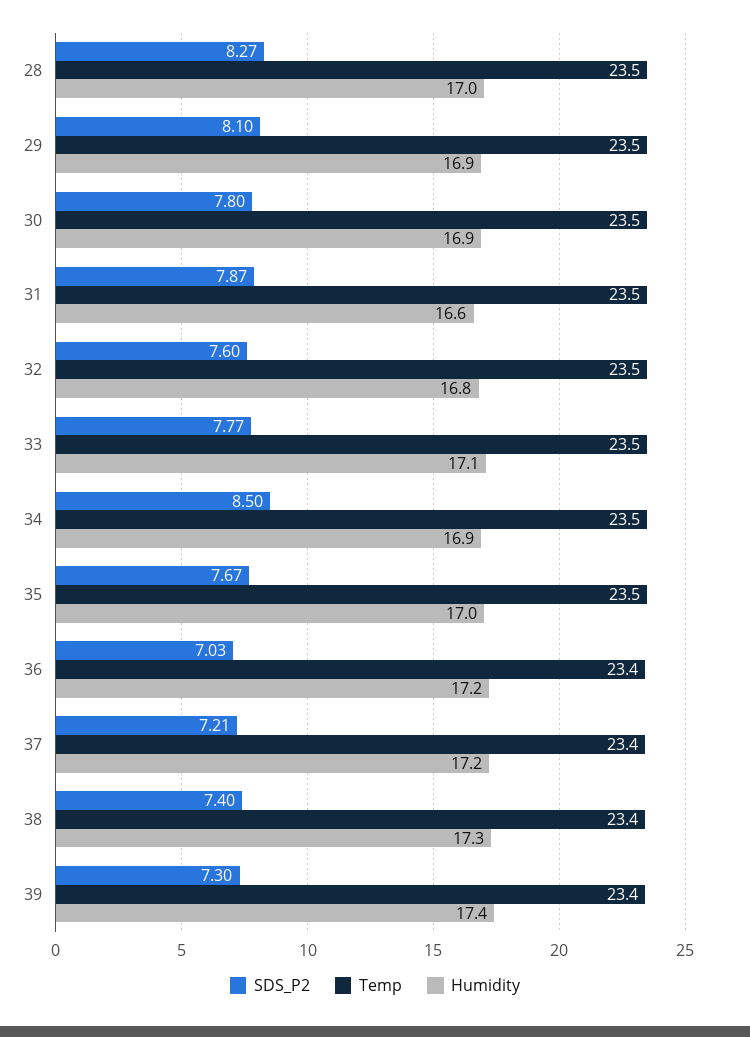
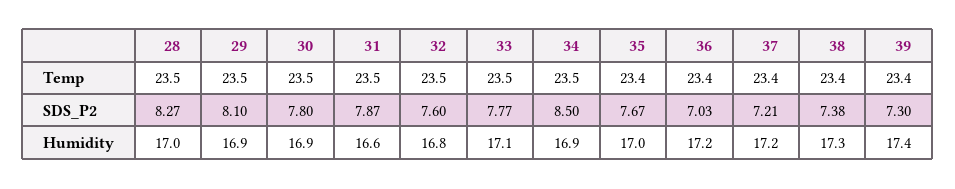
Temp, 35: 23.5 -> 23.4
SDS_P2, 38: 7.4 -> 7.38

